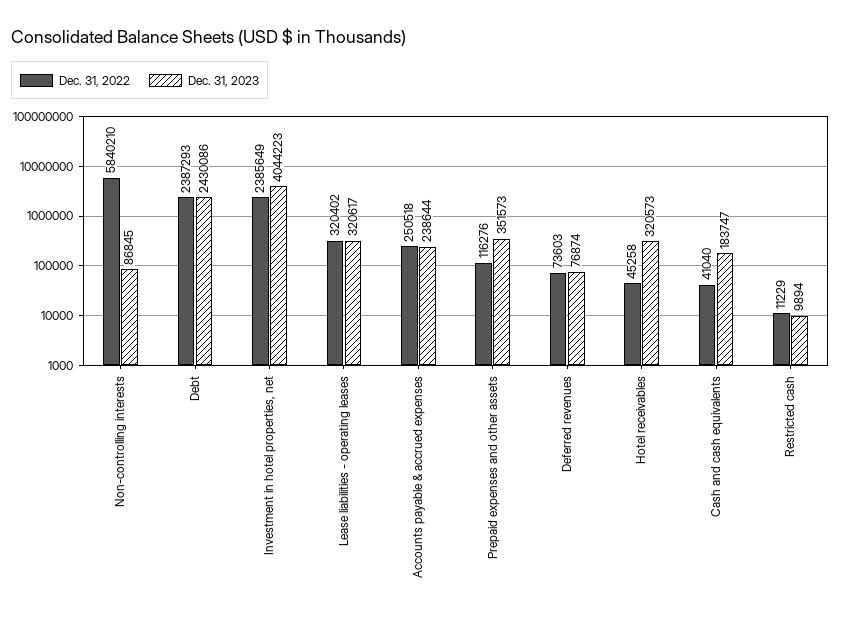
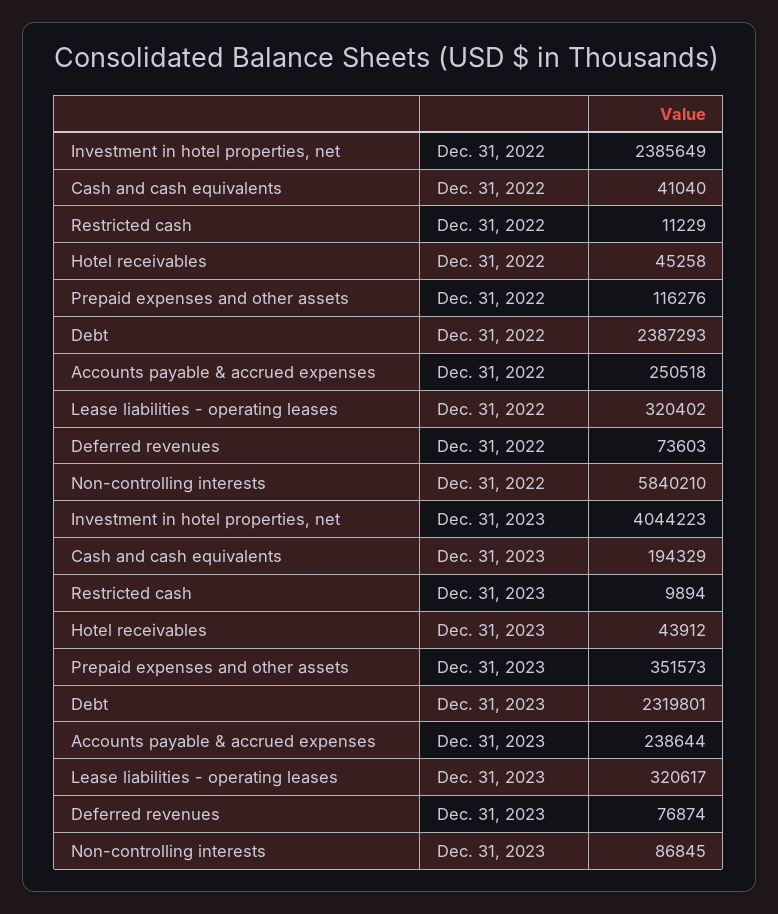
Dec. 31, 2023, Debt: 2430086 -> 2319801
Dec. 31, 2023, Hotel receivables: 320573 -> 43912
Dec. 31, 2023, Cash and cash equivalents: 183747 -> 194329

